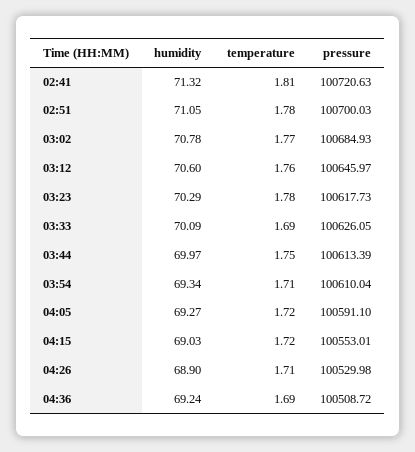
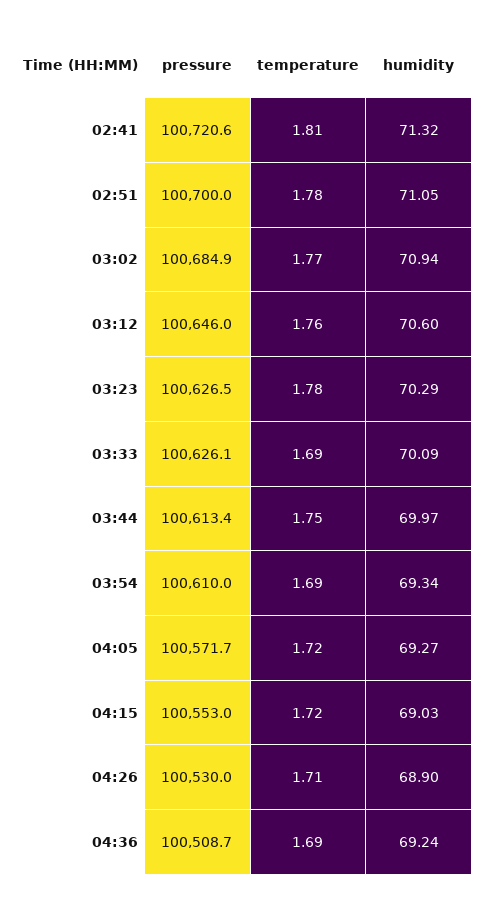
humidity, 03:02: 70.78 -> 70.94
pressure, 03:23: 100617.73 -> 100626.5
temperature, 03:54: 1.71 -> 1.69
pressure, 04:05: 100591.1 -> 100571.7

